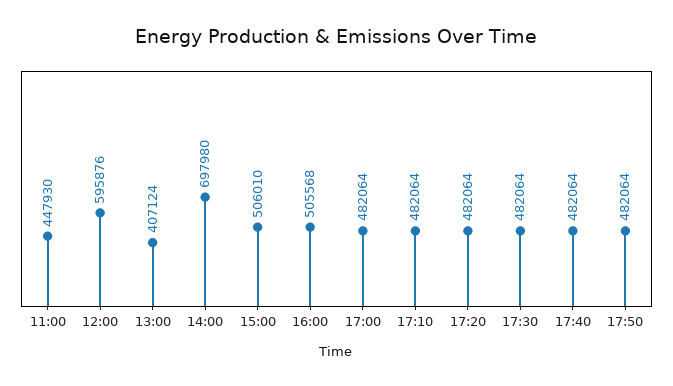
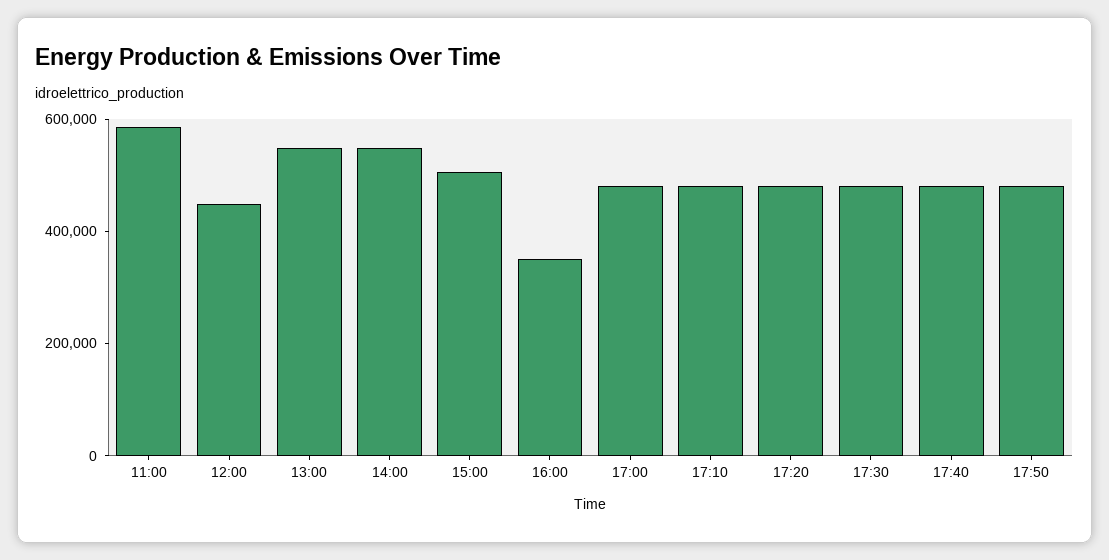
11:00: 447930 -> 600000
12:00: 595876 -> 450000
13:00: 407124 -> 550000
14:00: 697980 -> 550000
16:00: 505568 -> 350000

